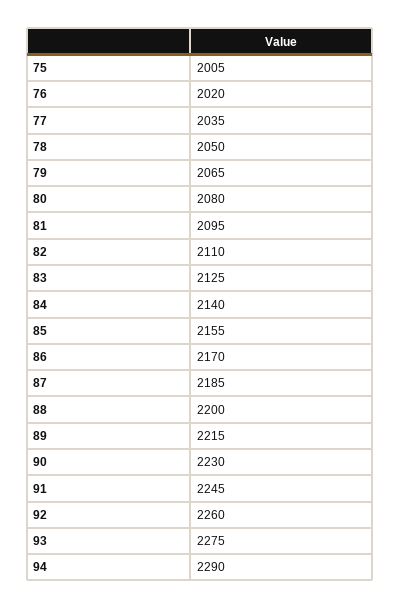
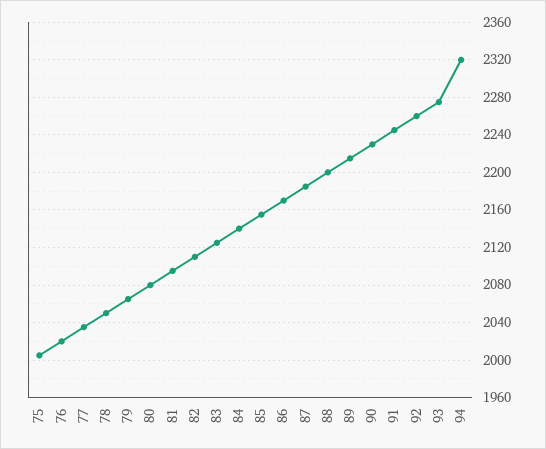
94: 2290 -> 2320

